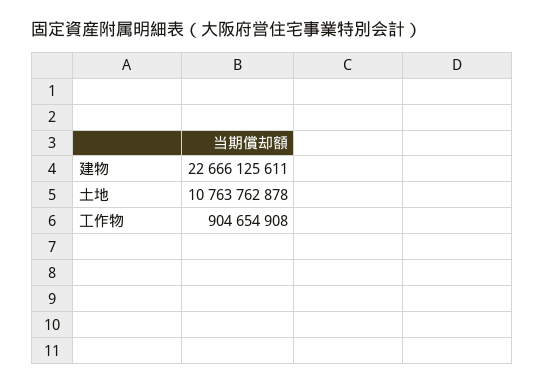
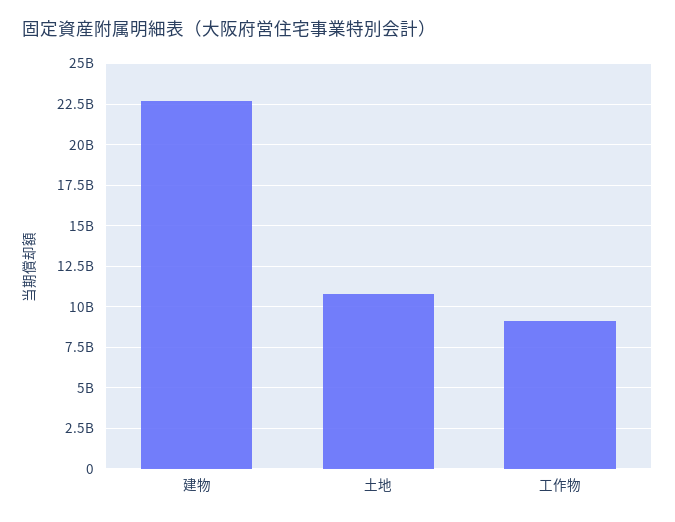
工作物: 904654908 -> 9000000000

